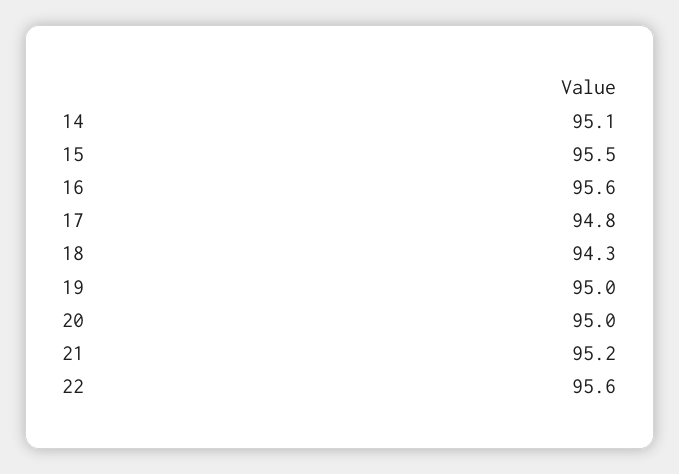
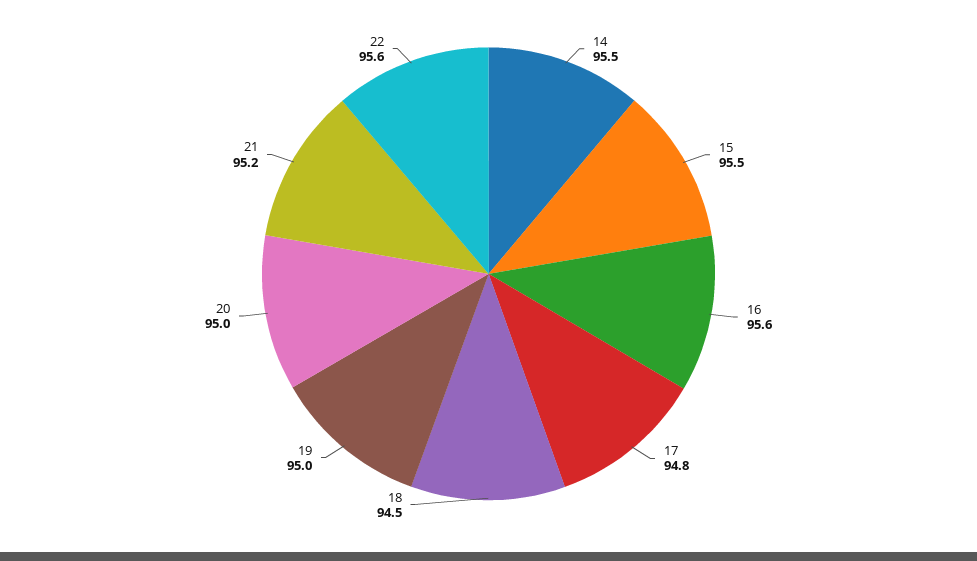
14: 95.1 -> 95.5
18: 94.3 -> 94.5

